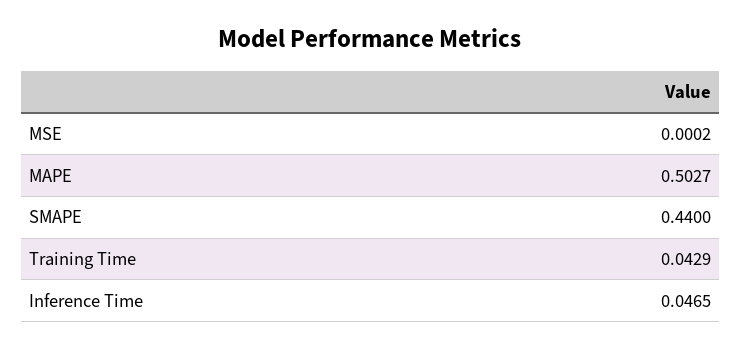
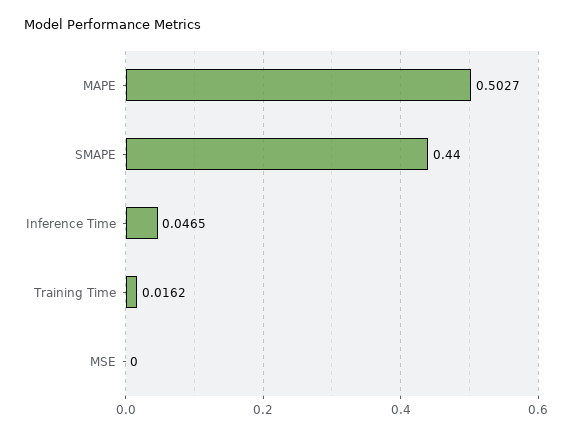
MSE: 0.0002 -> 0
Training Time: 0.0429 -> 0.0162

